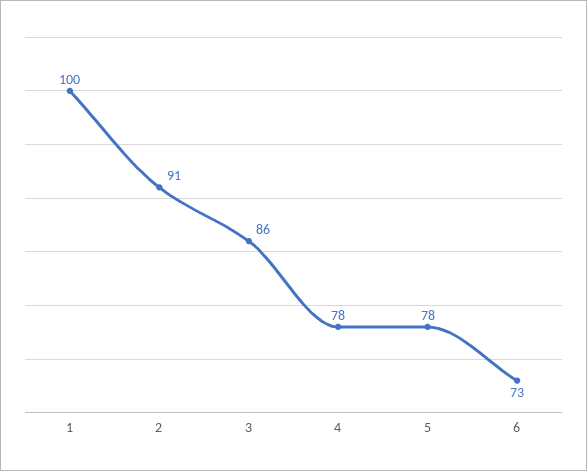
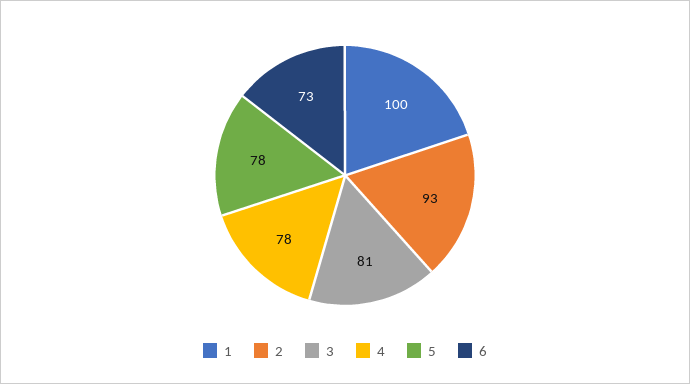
2: 91 -> 93
3: 86 -> 81

